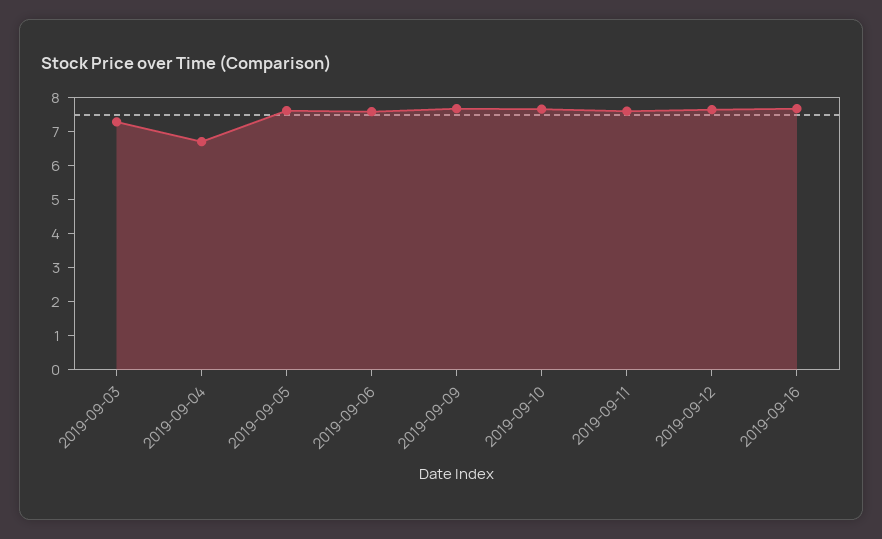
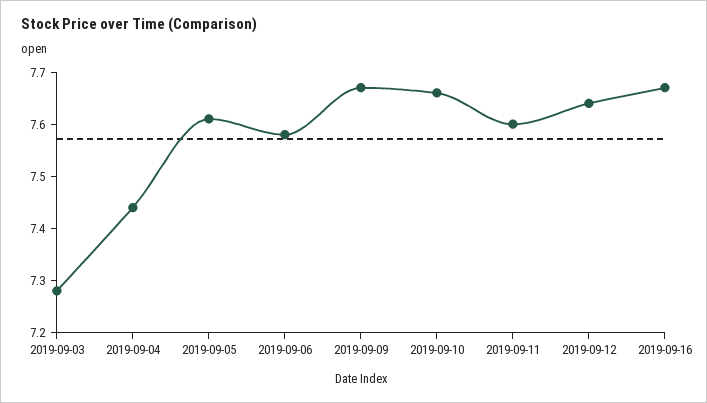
2019-09-04: 6.75 -> 7.45

